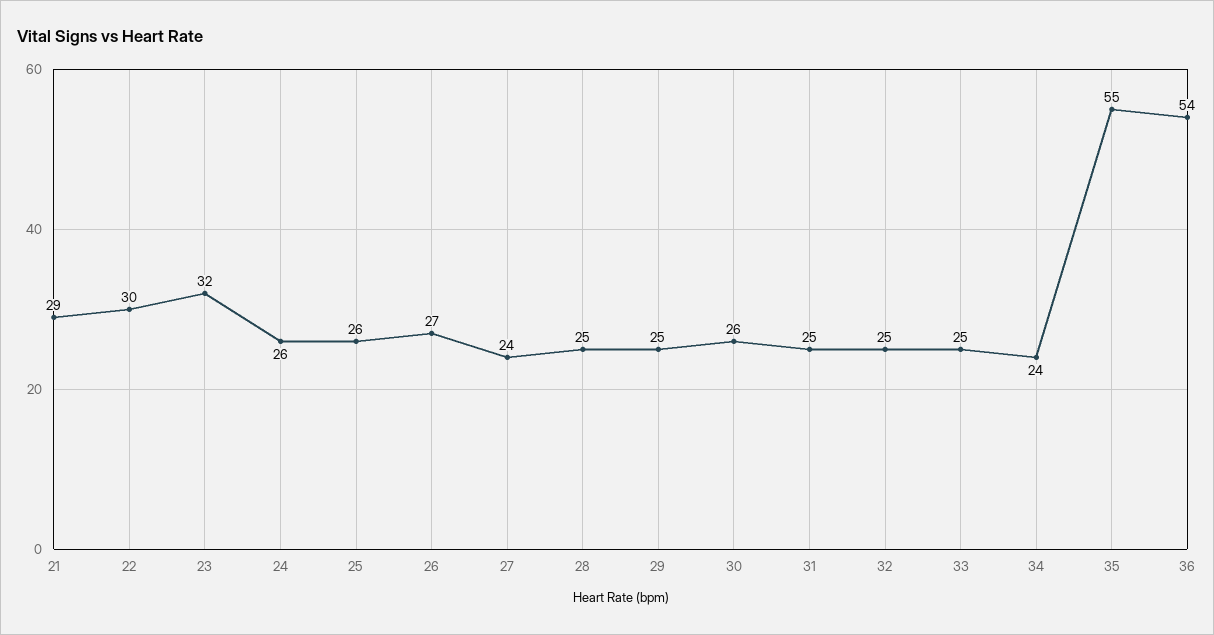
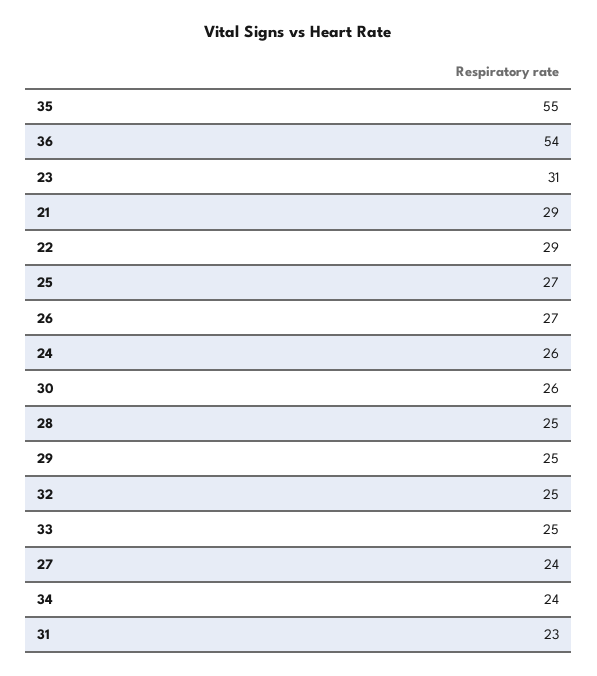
22: 30 -> 29
23: 32 -> 31
25: 26 -> 27
31: 25 -> 23

